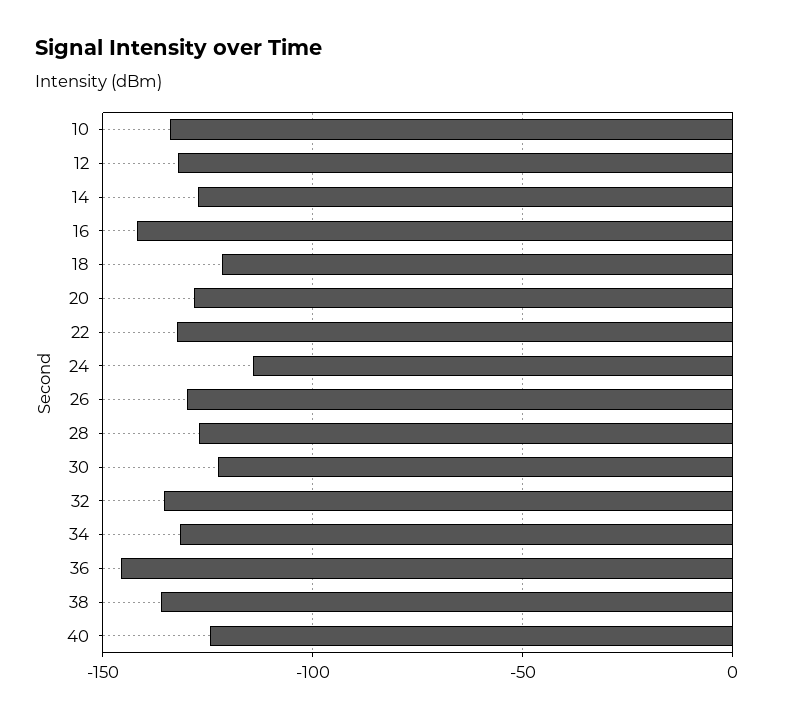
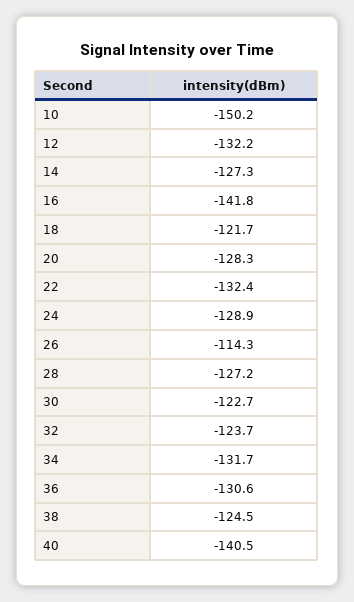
10: -135 -> -150.2
24: -115 -> -128.9
26: -130 -> -114.3
32: -135 -> -123.7
36: -145 -> -130.6
38: -135 -> -124.5
40: -125 -> -140.5

